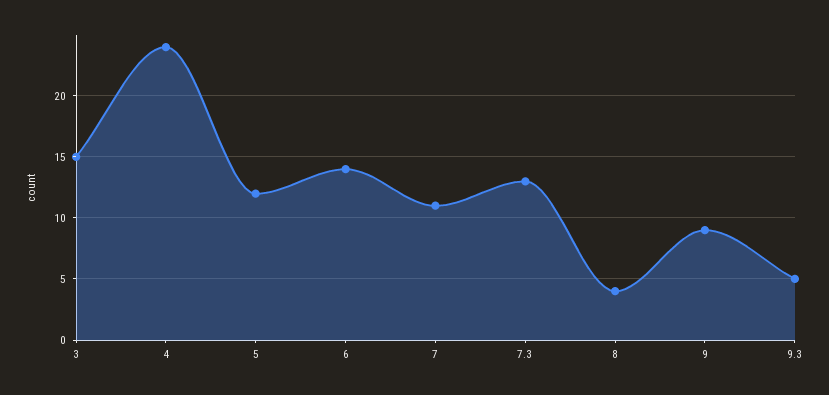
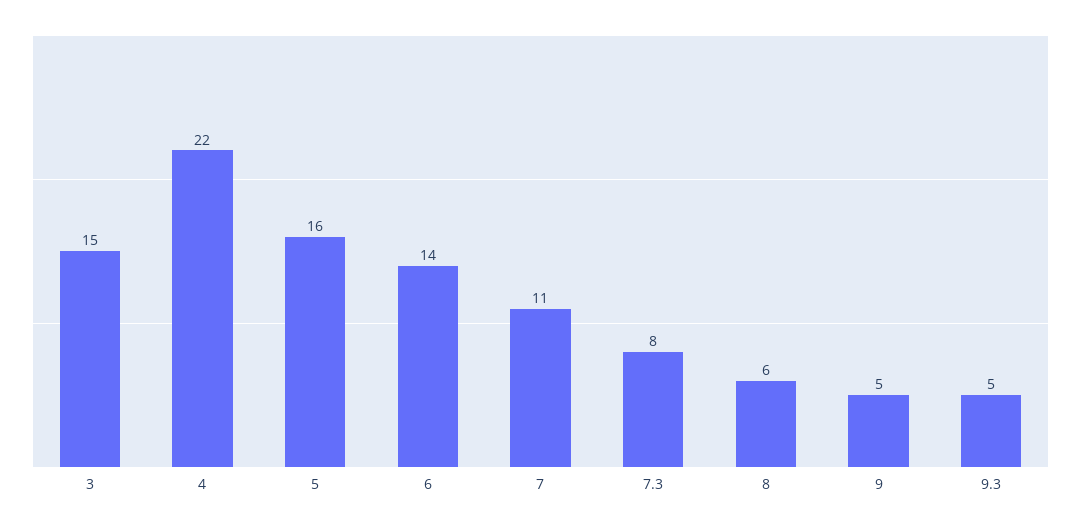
4: 24 -> 22
5: 12 -> 16
7.3: 13 -> 8
8: 4 -> 6
9: 9 -> 5

